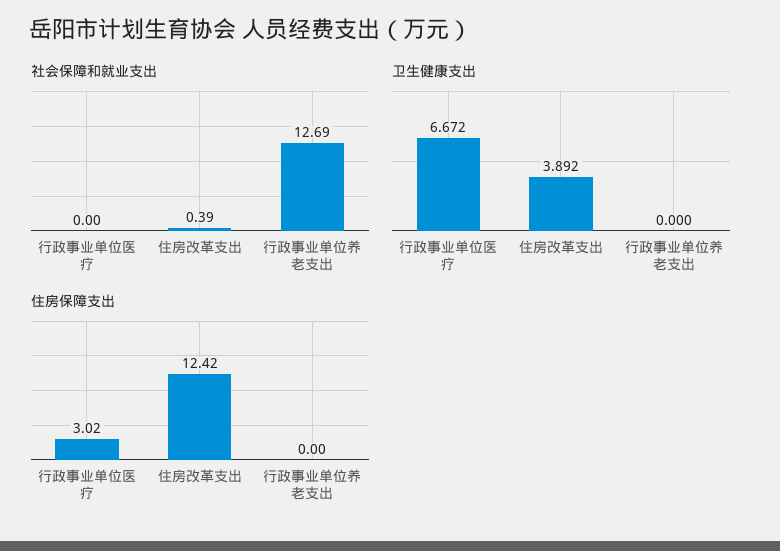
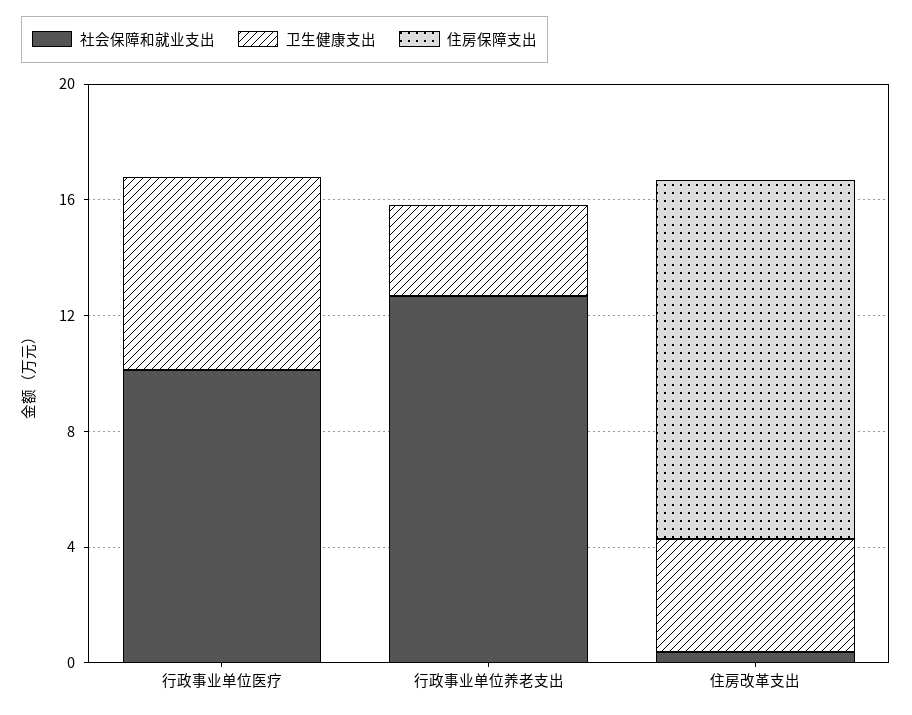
社会保障和就业支出, 行政事业单位医疗: 0 -> 10
卫生健康支出, 行政事业单位养老支出: 0 -> 3
住房保障支出, 行政事业单位医疗: 3.02 -> 0

